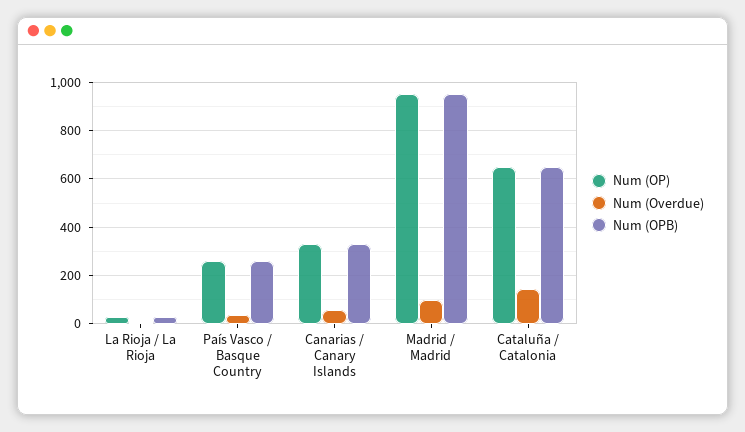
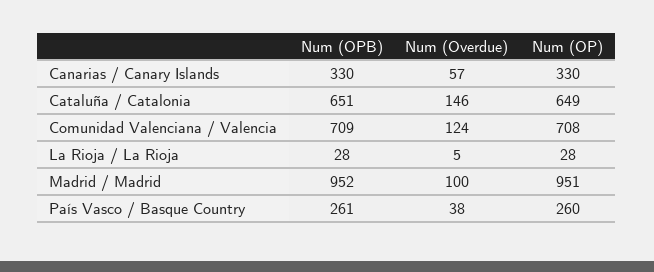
Num (OPB), Comunidad Valenciana / Valencia: none -> 709
Num (Overdue), Comunidad Valenciana / Valencia: none -> 124
Num (OP), Comunidad Valenciana / Valencia: none -> 708

